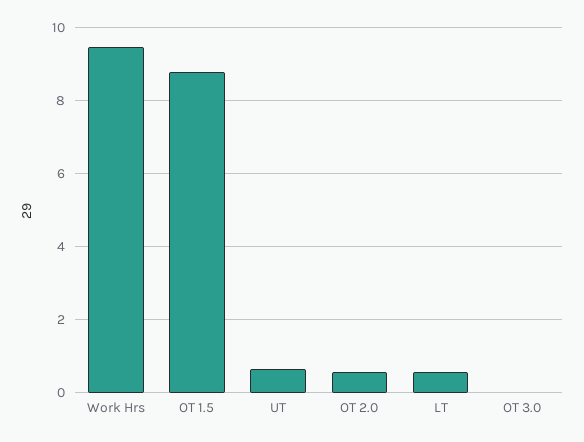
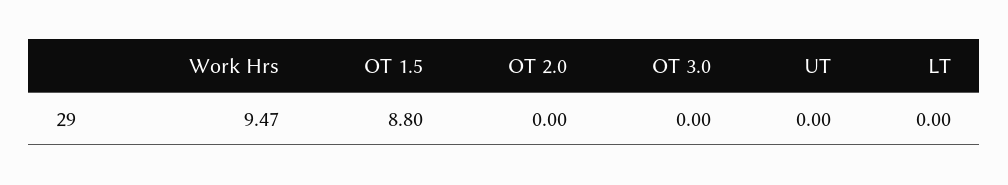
UT: 0.6 -> 0
OT 2.0: 0.6 -> 0
LT: 0.6 -> 0

